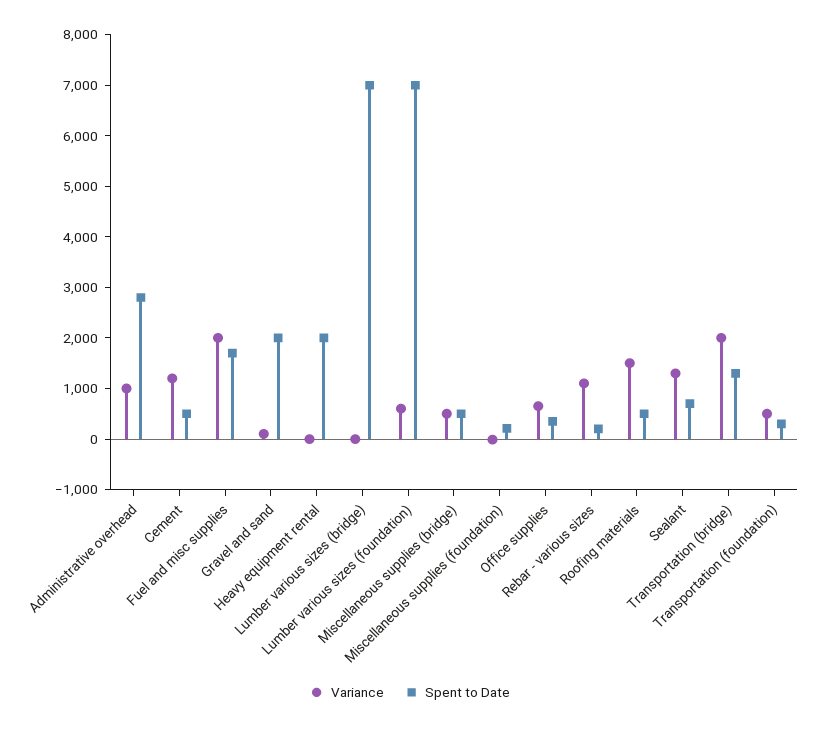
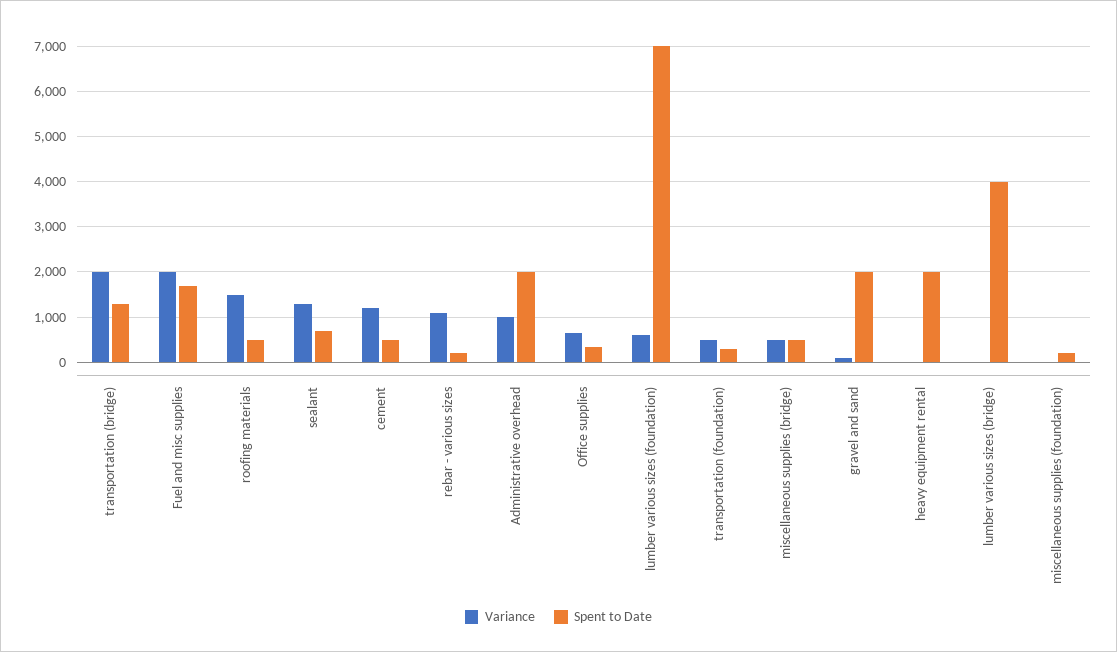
Spent to Date, Administrative overhead: 2800 -> 2000
Spent to Date, Lumber various sizes (bridge): 7000 -> 4000

